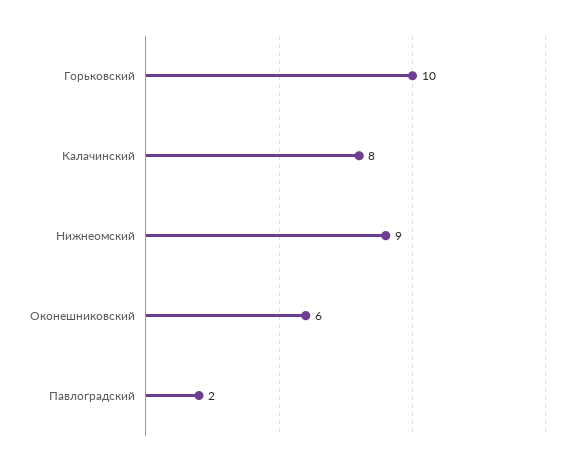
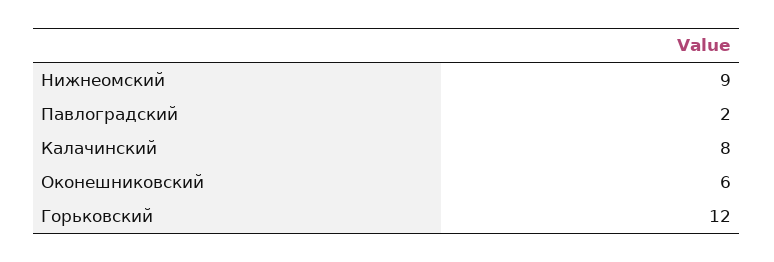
Горьковский: 10 -> 12

